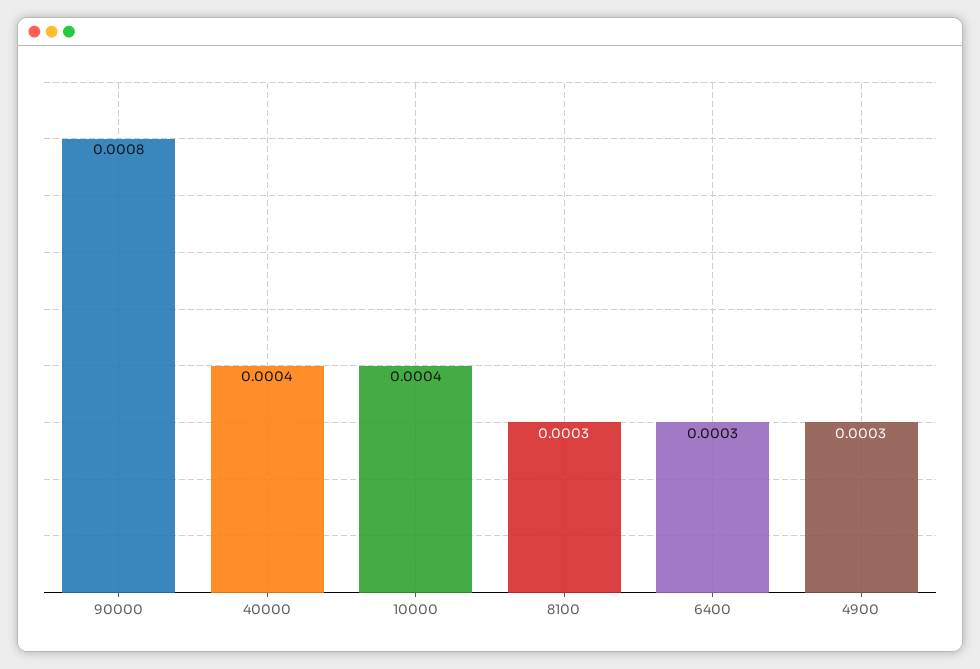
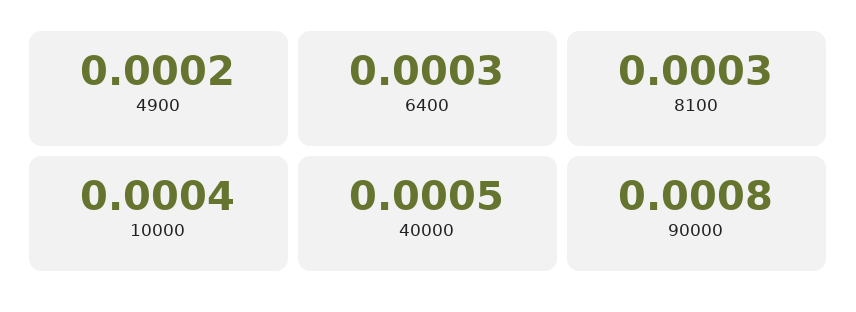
40000: 0.0004 -> 0.0005
4900: 0.0003 -> 0.0002

